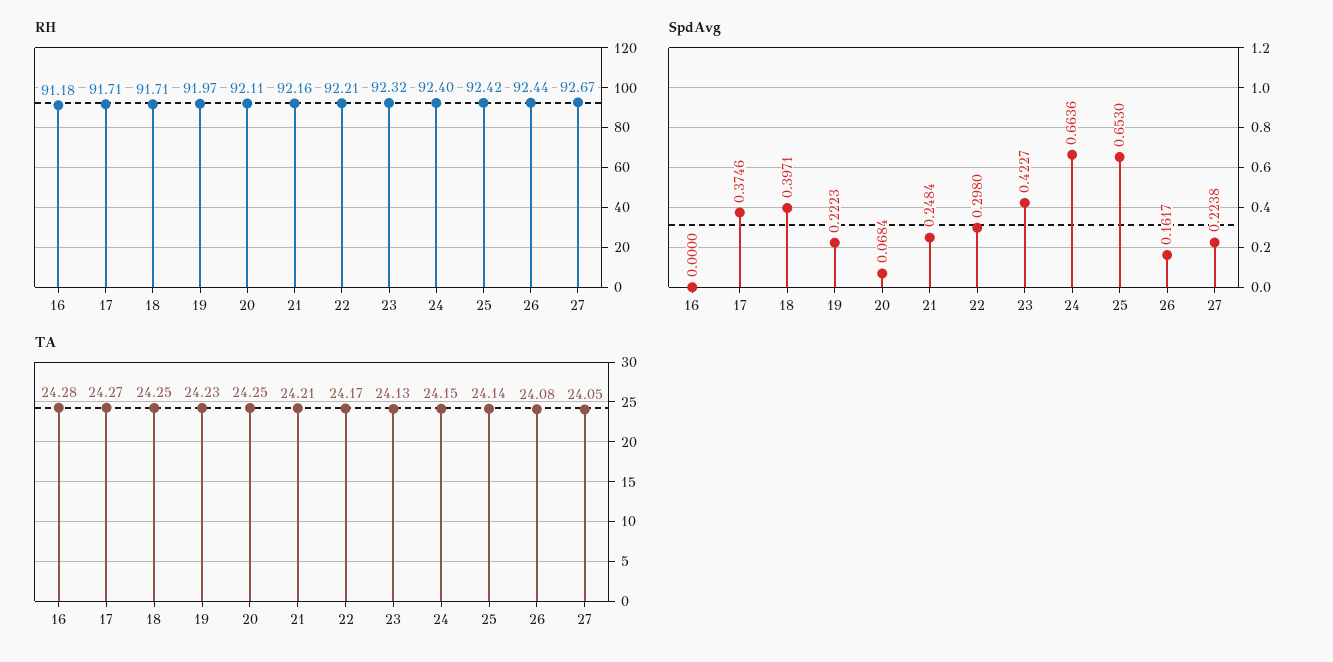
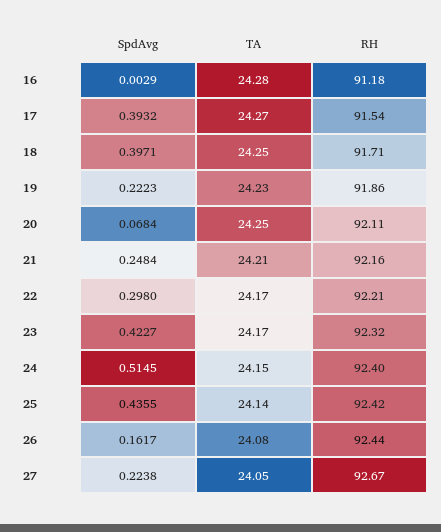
RH, 17: 91.71 -> 91.54
RH, 19: 91.97 -> 91.86
SpdAvg, 16: 0 -> 0.0029
SpdAvg, 17: 0.3746 -> 0.3932
SpdAvg, 24: 0.6636 -> 0.5145
SpdAvg, 25: 0.653 -> 0.4355
TA, 23: 24.13 -> 24.17

